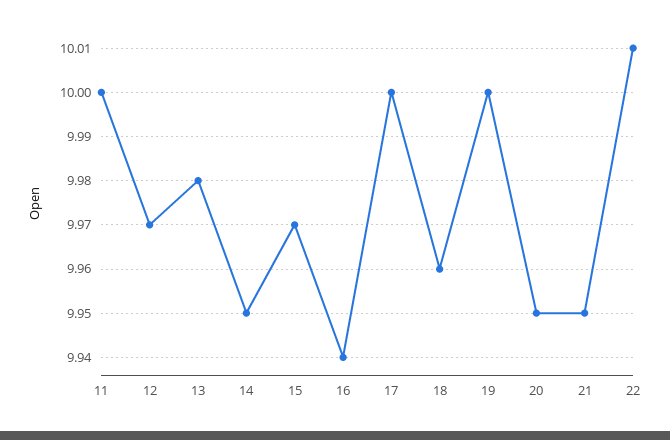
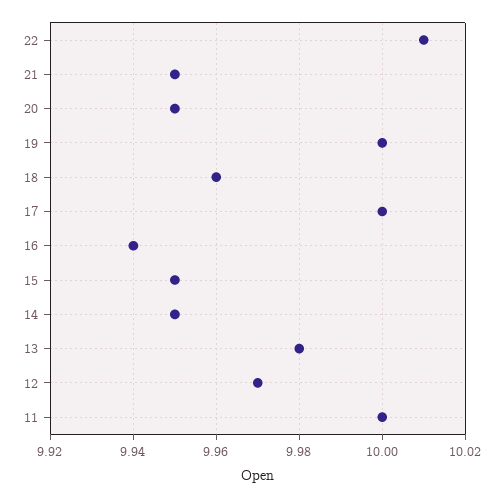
15: 9.97 -> 9.95

